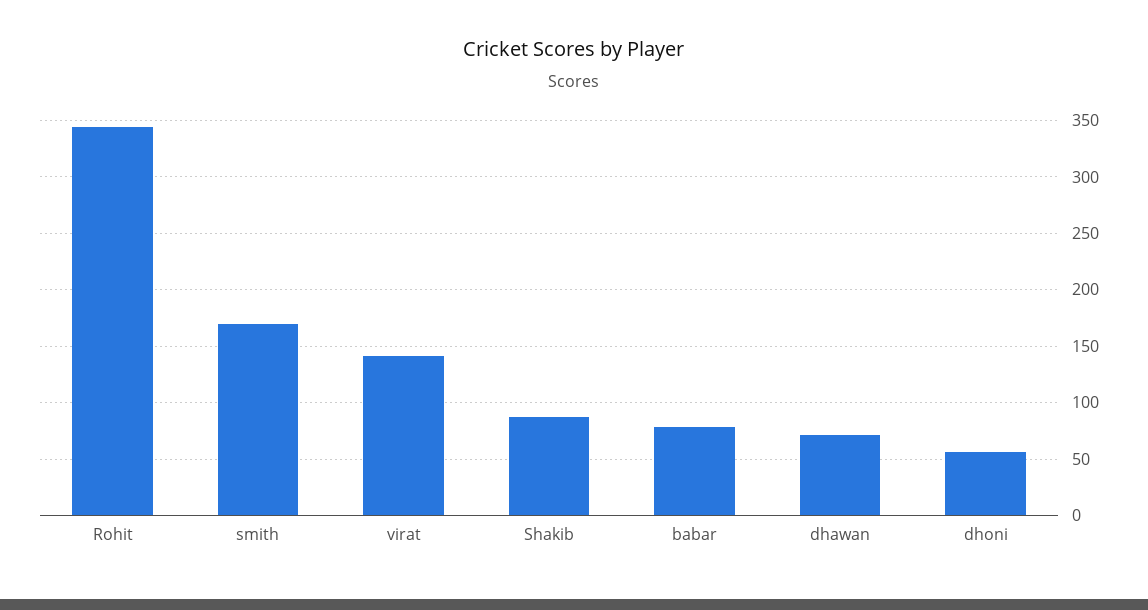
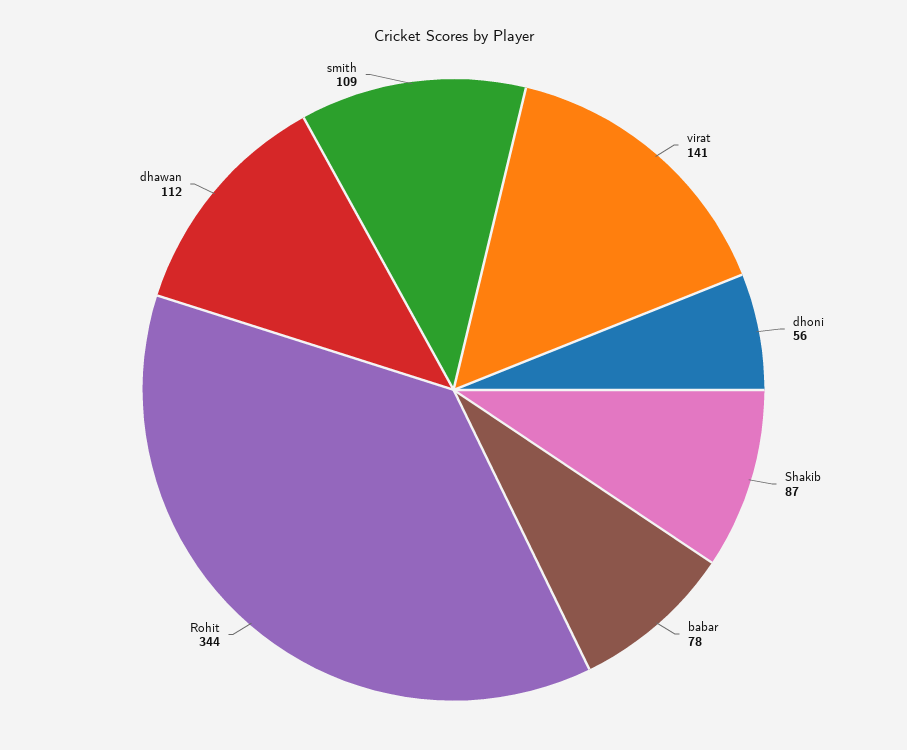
smith: 170 -> 109
dhawan: 70 -> 112

